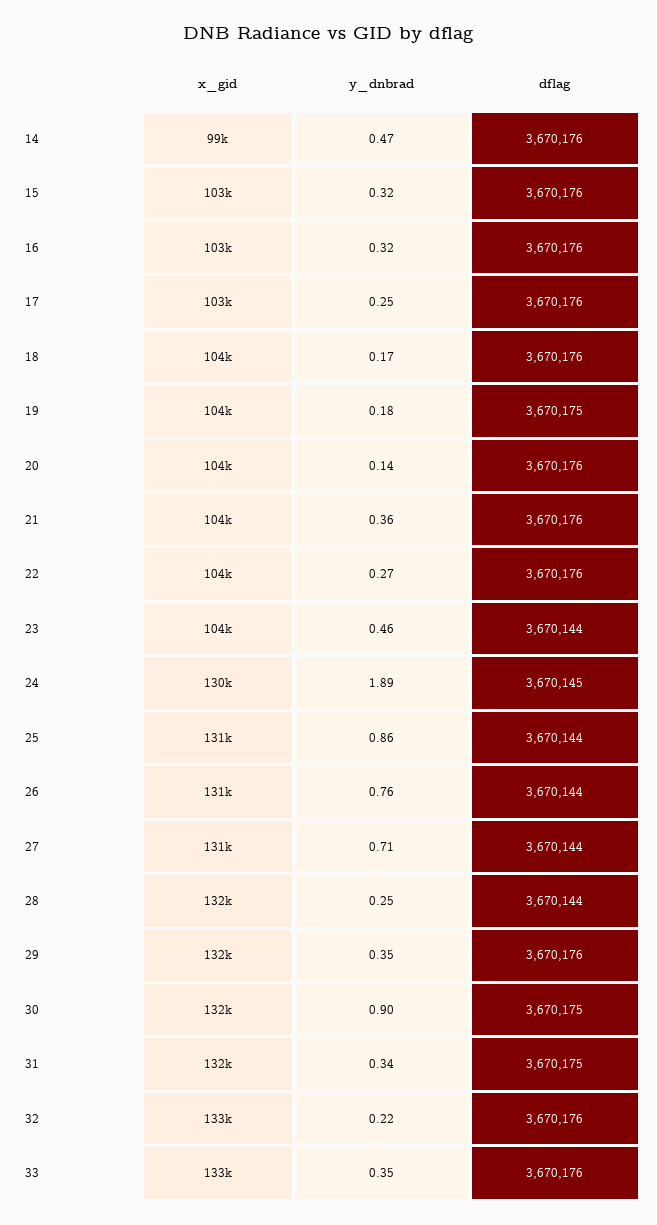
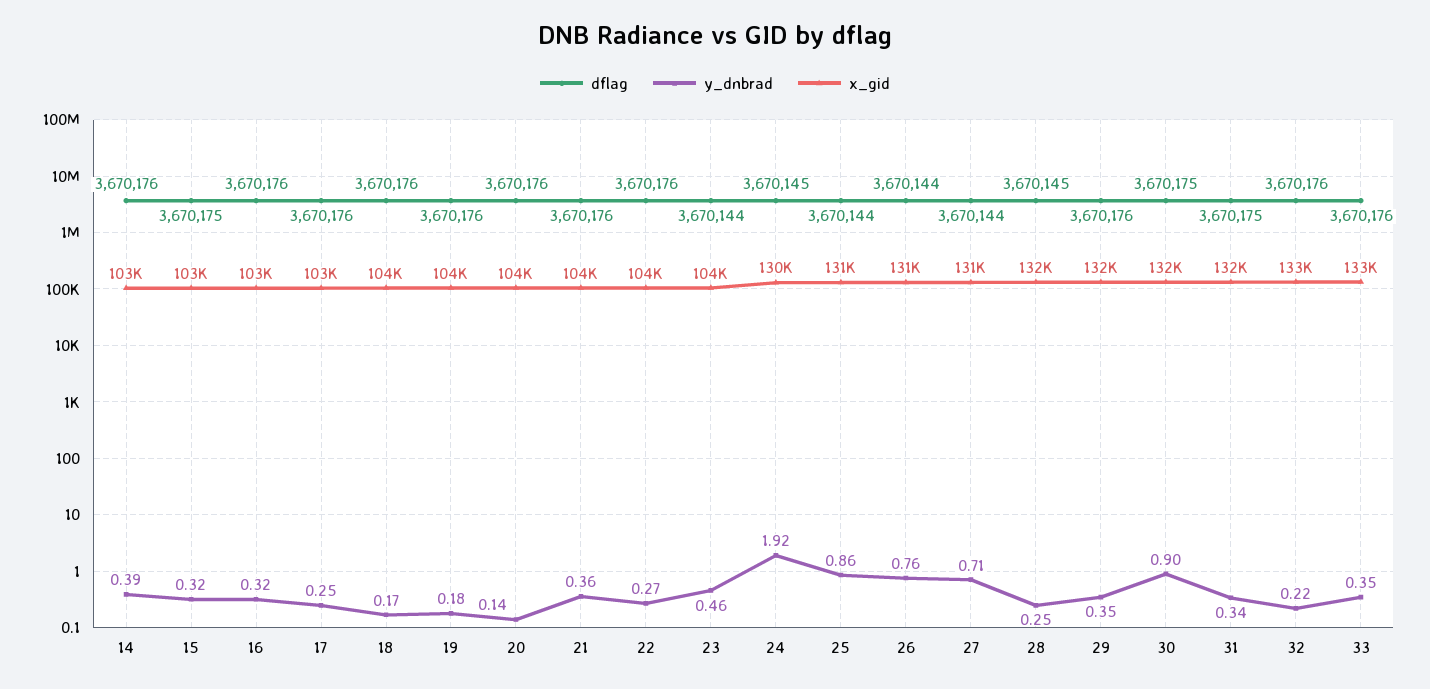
x_gid, 14: 99000 -> 103000
y_dnbrad, 14: 0.47 -> 0.39
dflag, 15: 3670176 -> 3670175
dflag, 19: 3670175 -> 3670176
y_dnbrad, 24: 1.89 -> 1.92
dflag, 28: 3670144 -> 3670145

